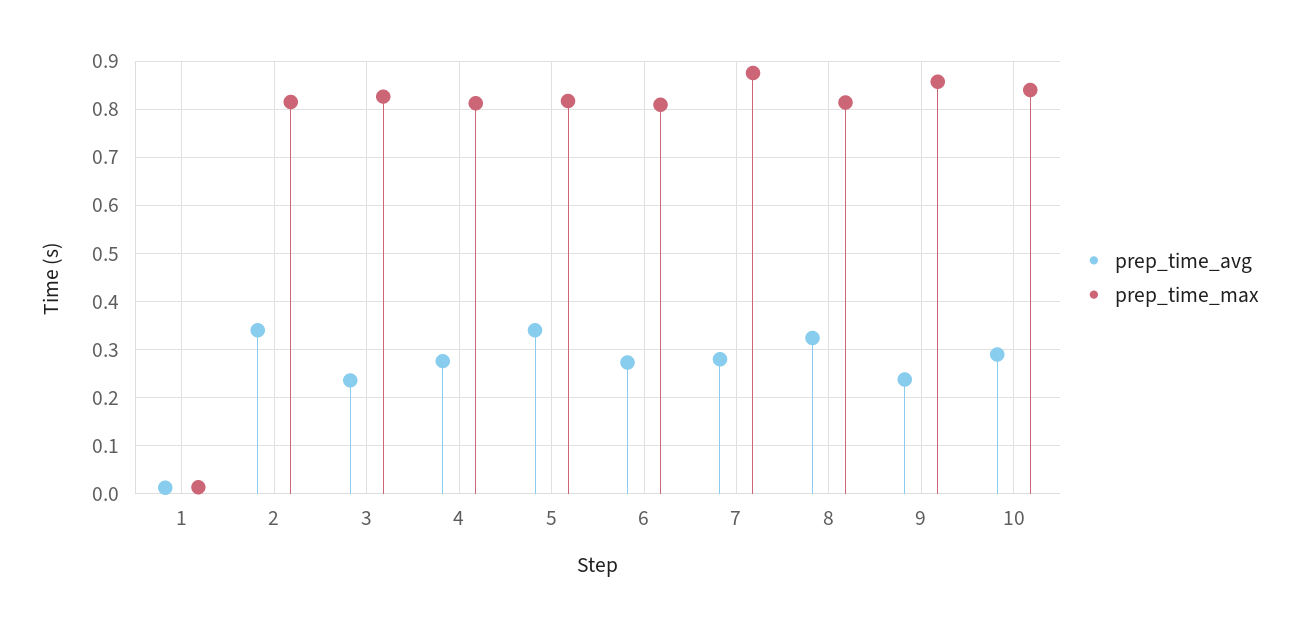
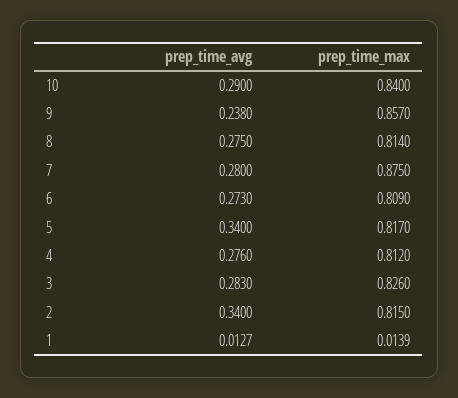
prep_time_avg, 3: 0.24 -> 0.283
prep_time_avg, 8: 0.32 -> 0.275

